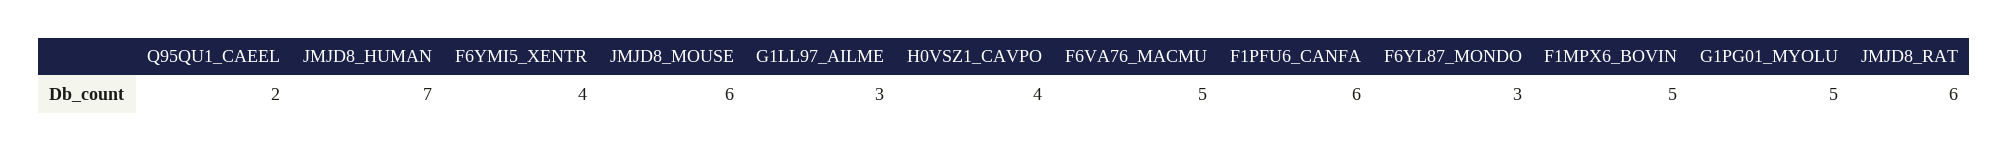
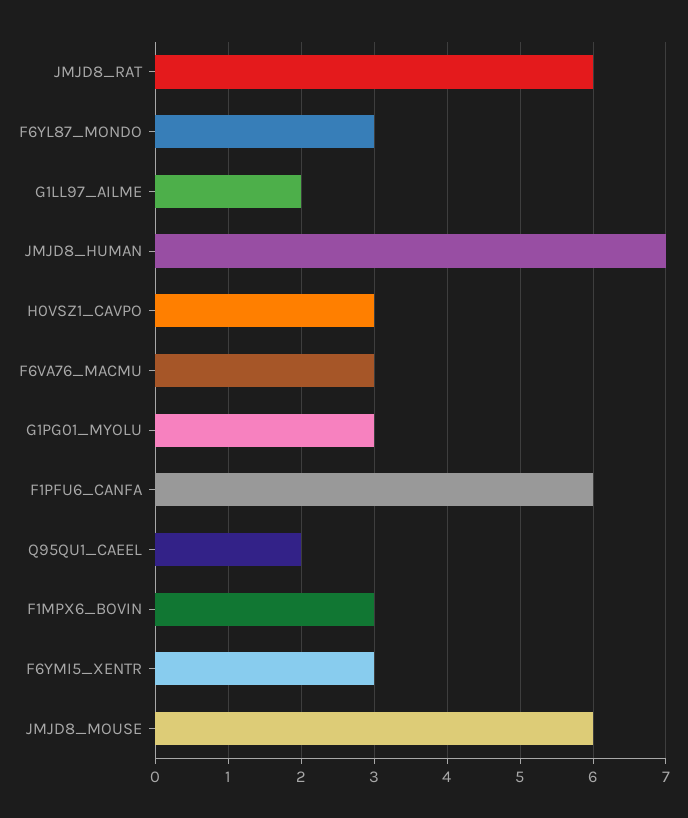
F6YMI5_XENTR: 4 -> 3
G1LL97_AILME: 3 -> 2
H0VSZ1_CAVPO: 4 -> 3
F6VA76_MACMU: 5 -> 3
F1MPX6_BOVIN: 5 -> 3
G1PG01_MYOLU: 5 -> 3

